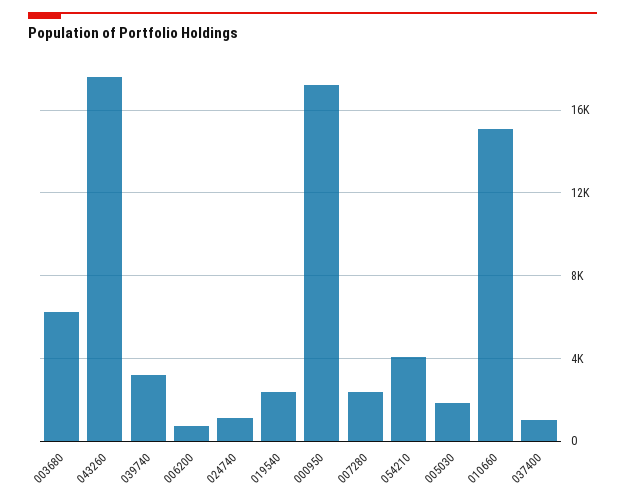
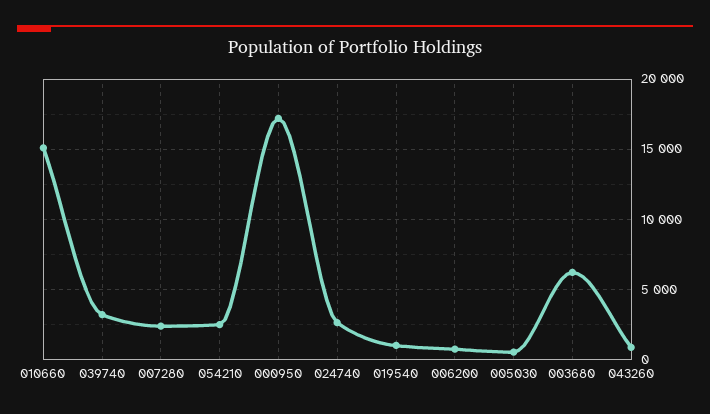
043260: 17500 -> 1000
024740: 1000 -> 2500
019540: 2500 -> 1000
054210: 4000 -> 2500
005030: 2000 -> 500
037400: 1000 -> none

